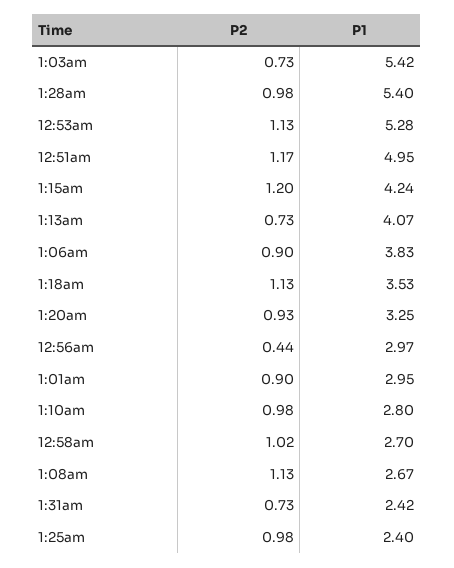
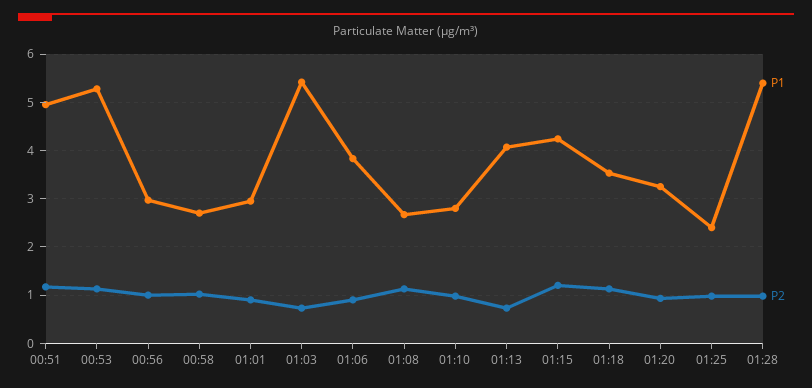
P2, 12:56am: 0.44 -> 1
P2, 1:31am: 0.73 -> none
P1, 1:31am: 2.42 -> none

